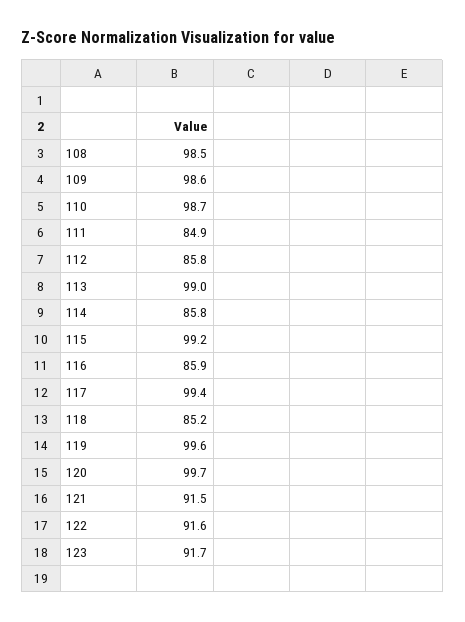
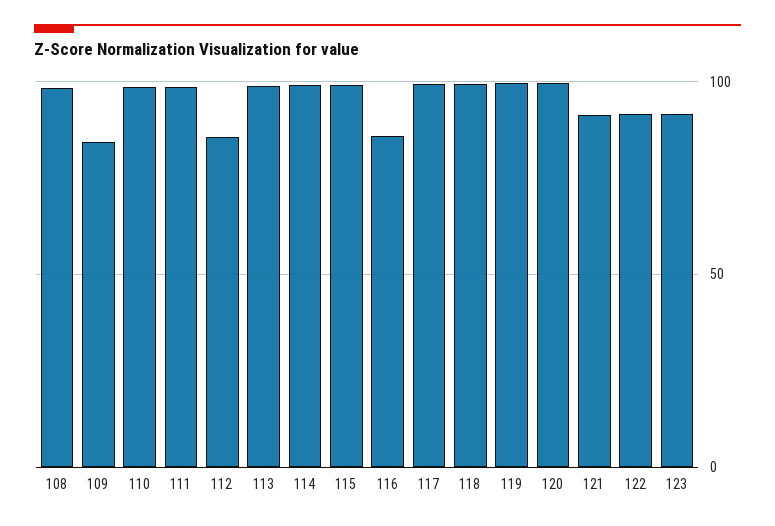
109: 98.6 -> 85
111: 84.9 -> 100
114: 85.8 -> 100
118: 85.2 -> 100

